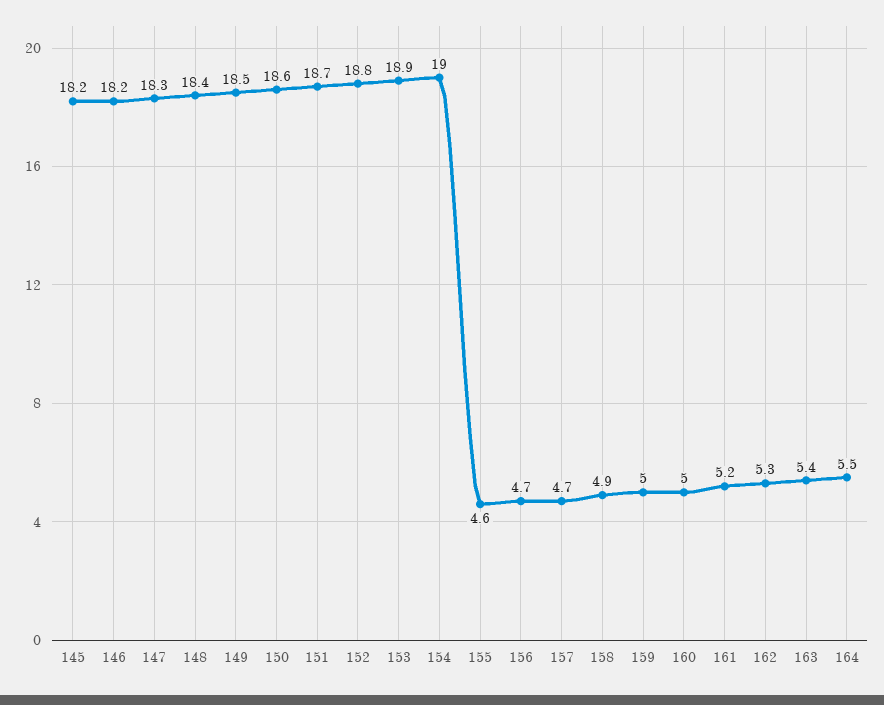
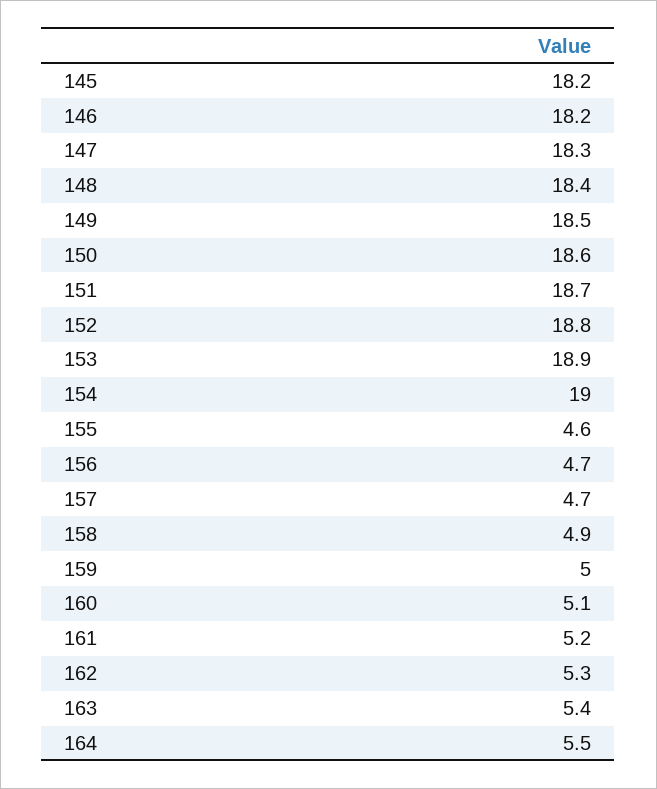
160: 5 -> 5.1

